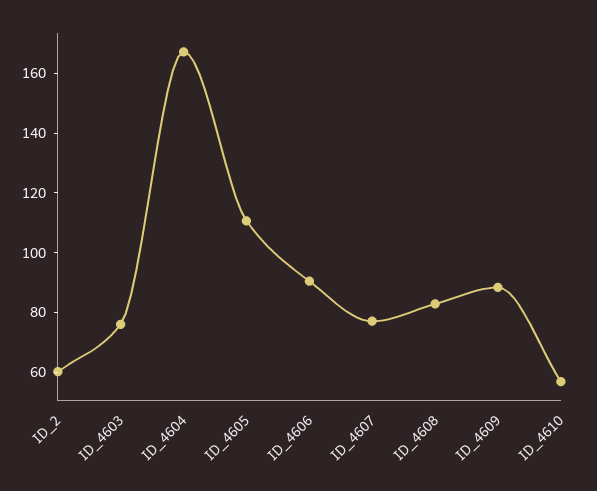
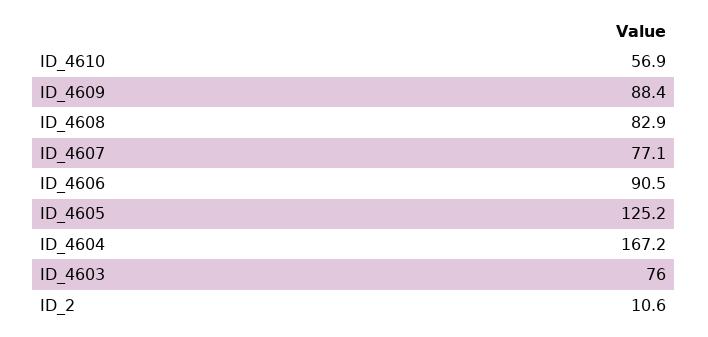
ID_2: 60 -> 10.6
ID_4605: 110 -> 125.2

